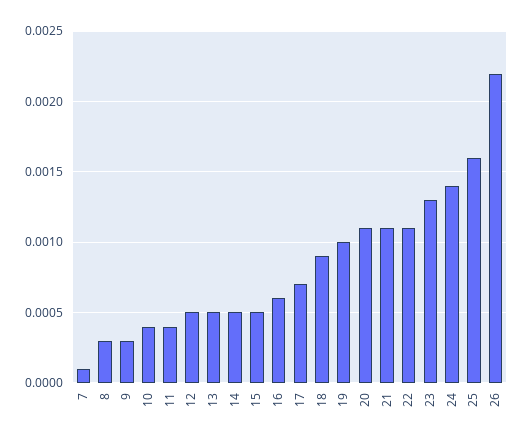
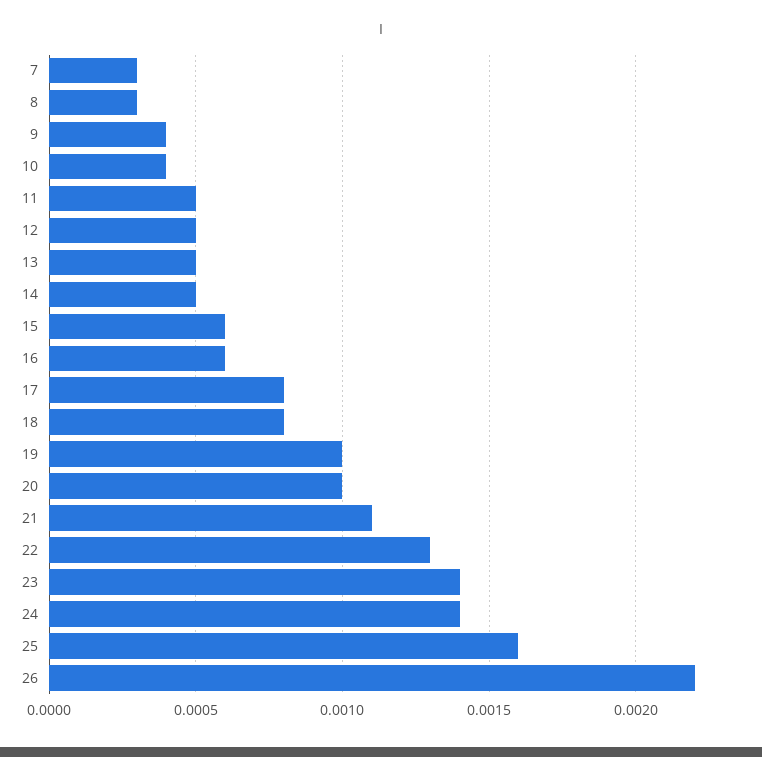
7: 0.0001 -> 0.0003
9: 0.0003 -> 0.0004
11: 0.0004 -> 0.0005
15: 0.0005 -> 0.0006
17: 0.0007 -> 0.0008
18: 0.0009 -> 0.0008
20: 0.0011 -> 0.001
22: 0.0011 -> 0.0013
23: 0.0013 -> 0.0014

